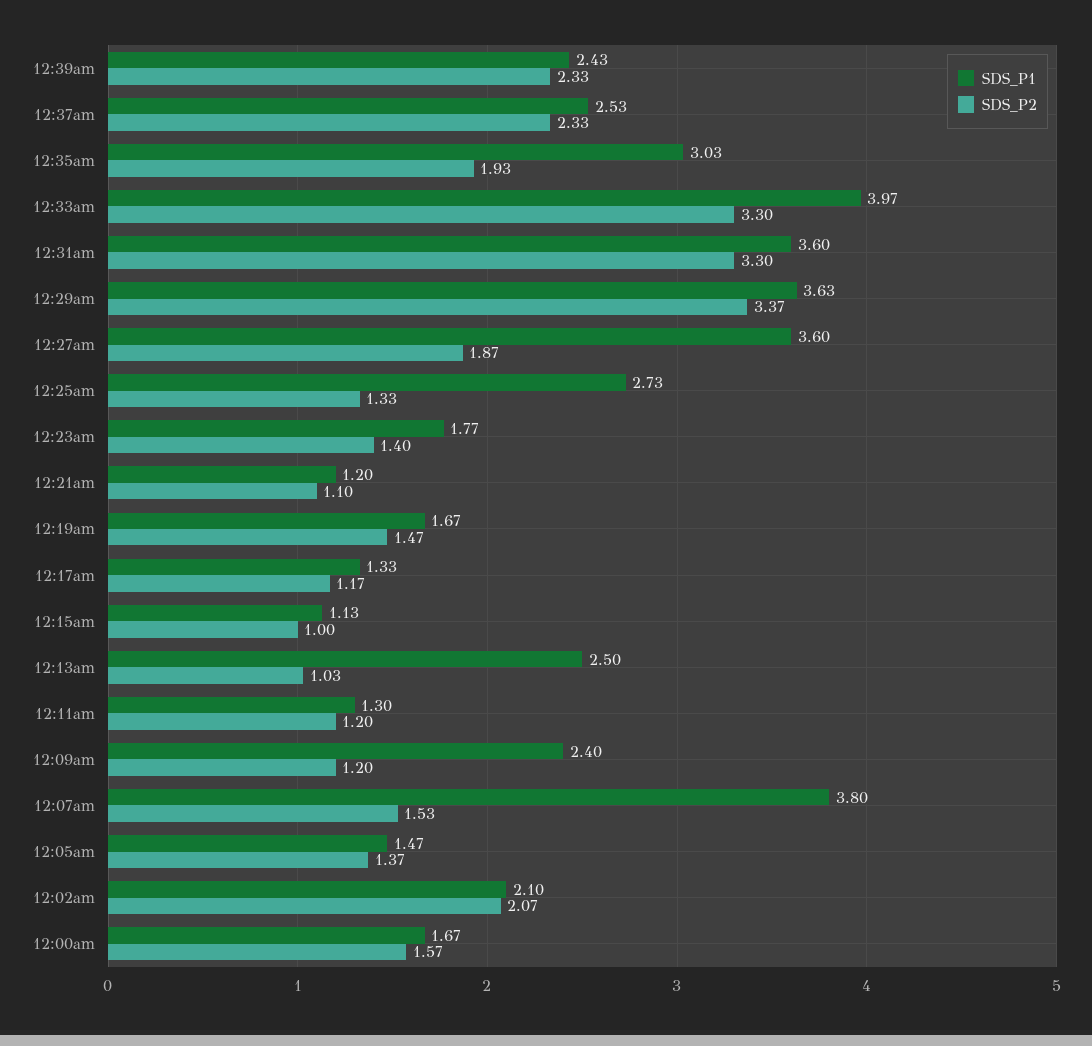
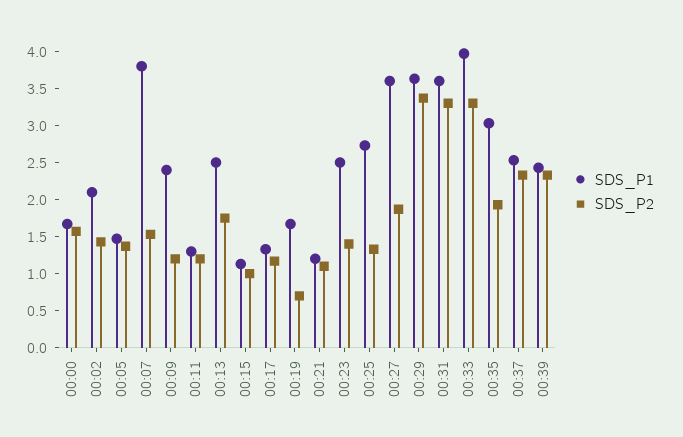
SDS_P1, 12:23am: 1.77 -> 2.5
SDS_P2, 12:19am: 1.47 -> 0.75
SDS_P2, 12:13am: 1.03 -> 1.75
SDS_P2, 12:02am: 2.07 -> 1.5

